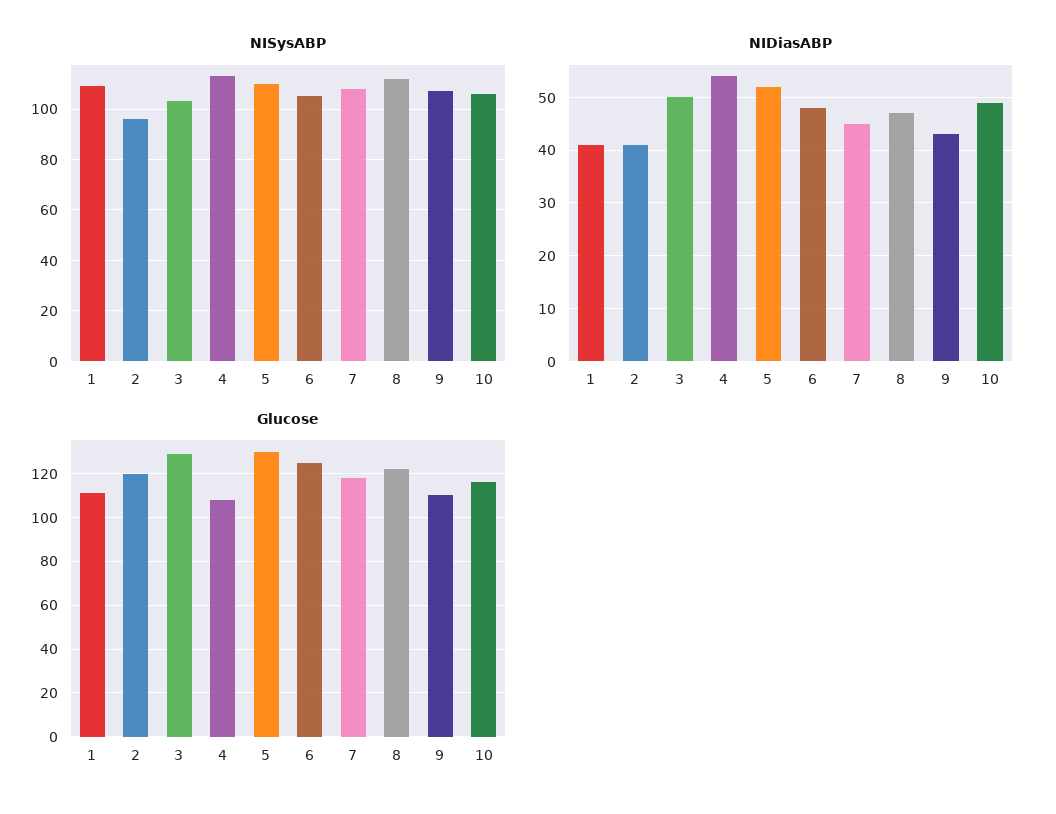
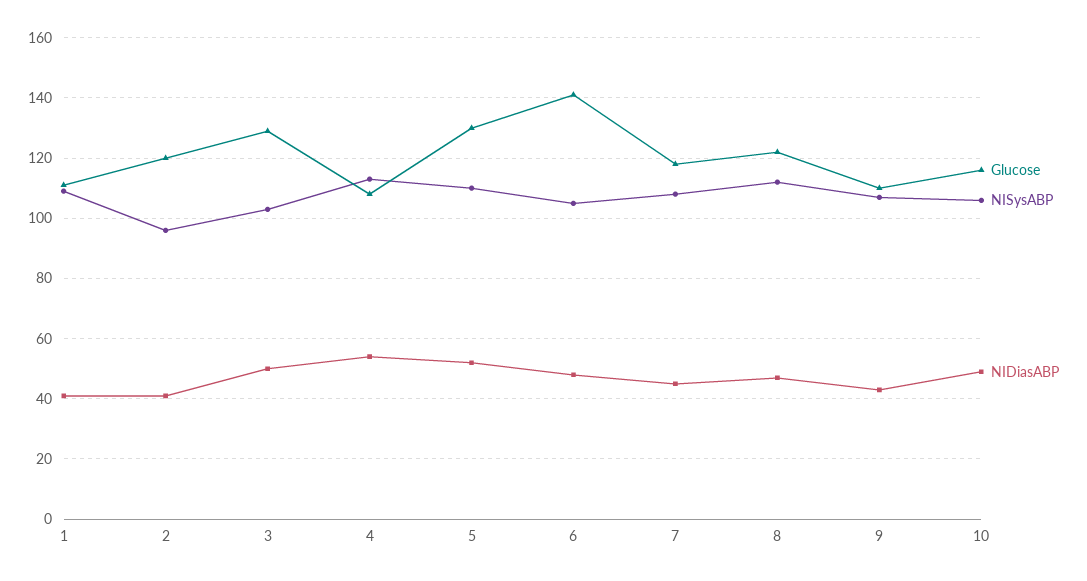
Glucose, 6: 125 -> 140

